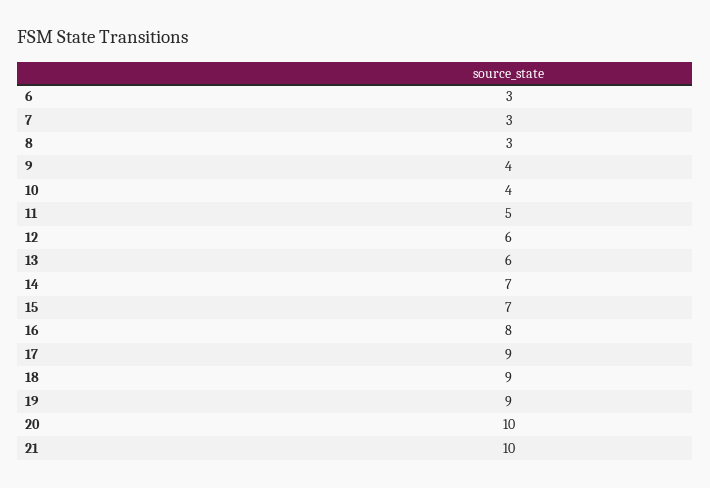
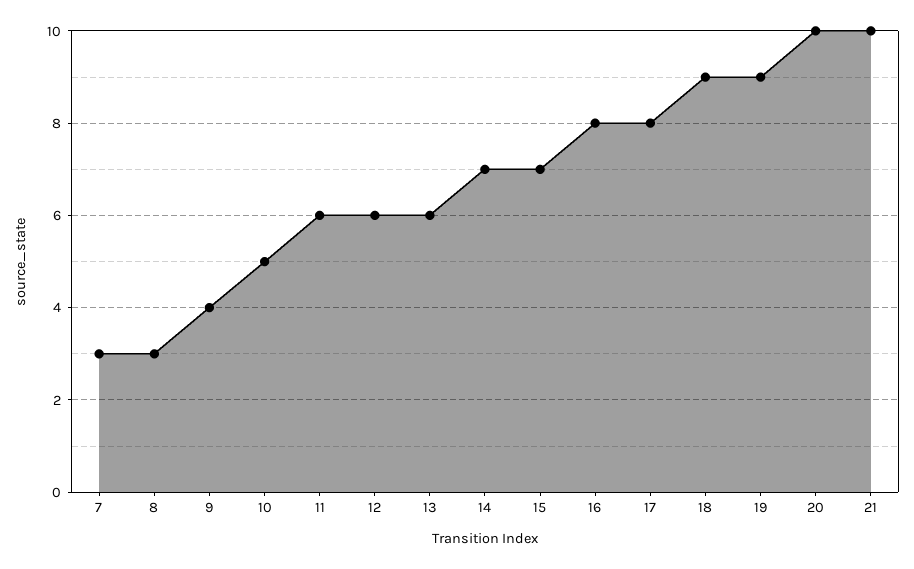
6: 3 -> none
10: 4 -> 5
11: 5 -> 6
17: 9 -> 8

